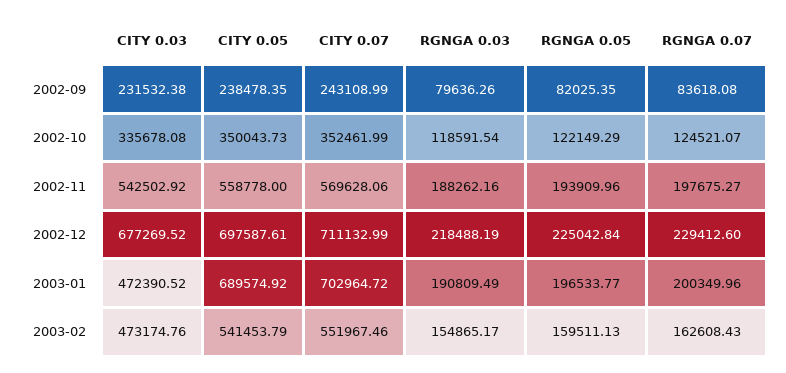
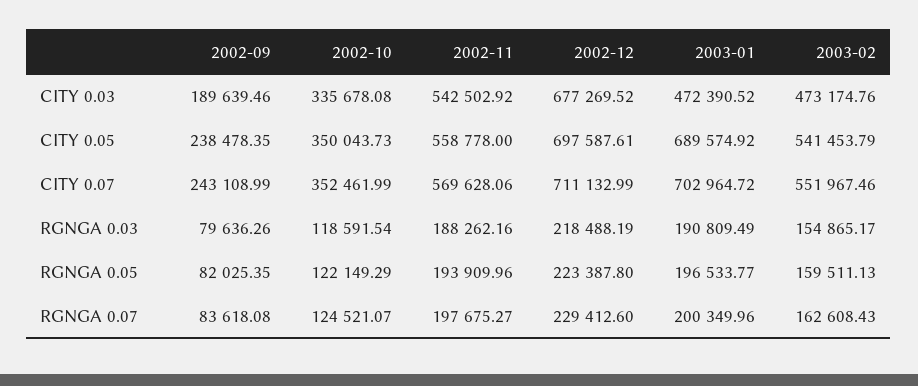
CITY 0.03, 2002-09: 231532.38 -> 189639.46
RGNGA 0.05, 2002-12: 225042.84 -> 223387.8

